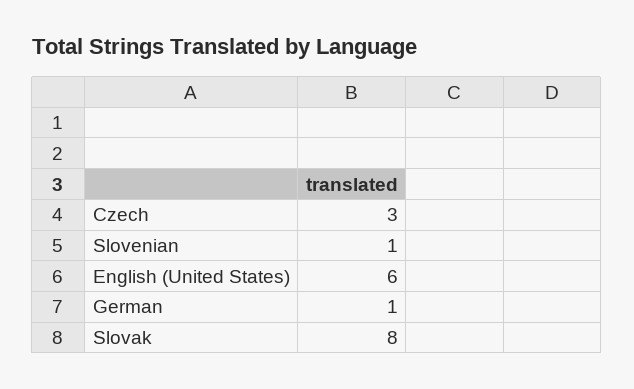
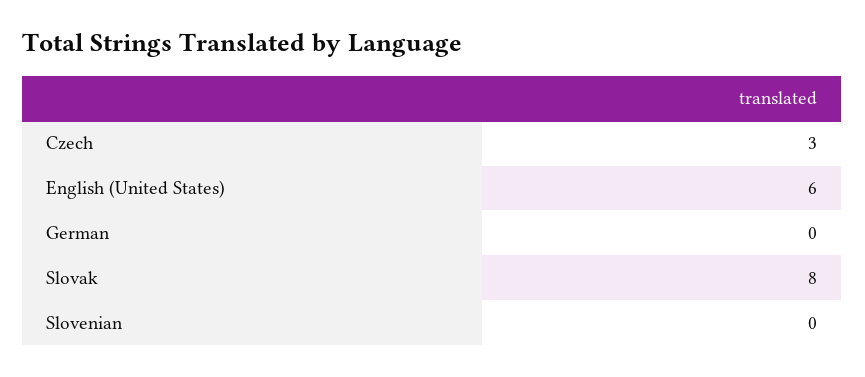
Slovenian: 1 -> 0
German: 1 -> 0

